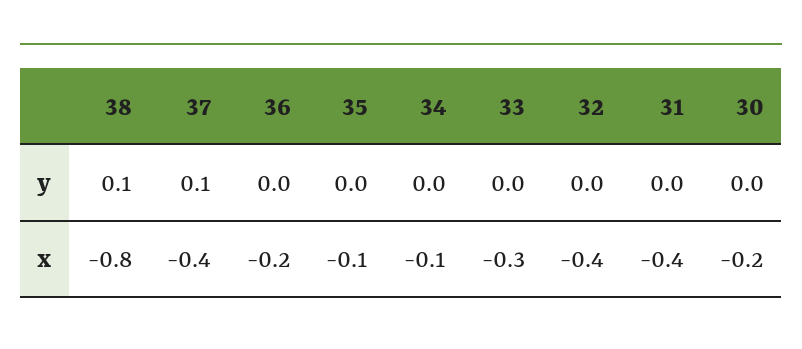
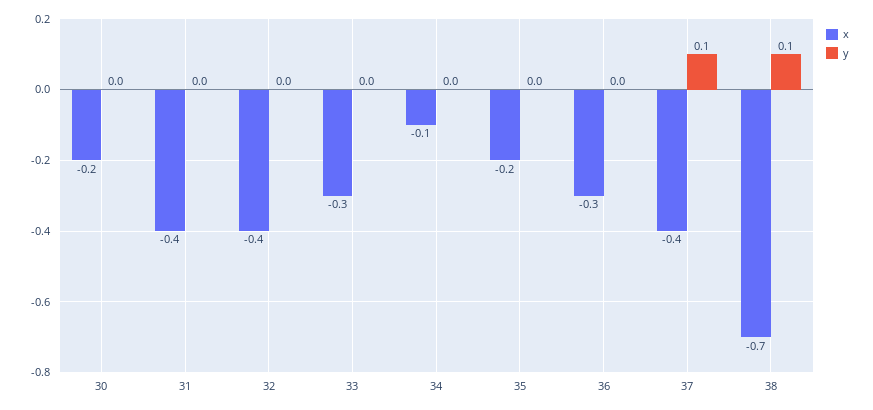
x, 38: -0.8 -> -0.7
x, 36: -0.2 -> -0.3
x, 35: -0.1 -> -0.2

